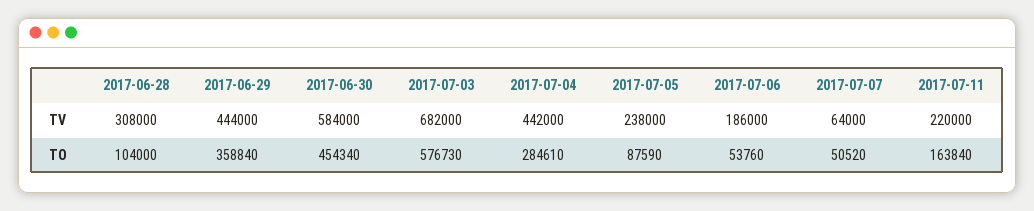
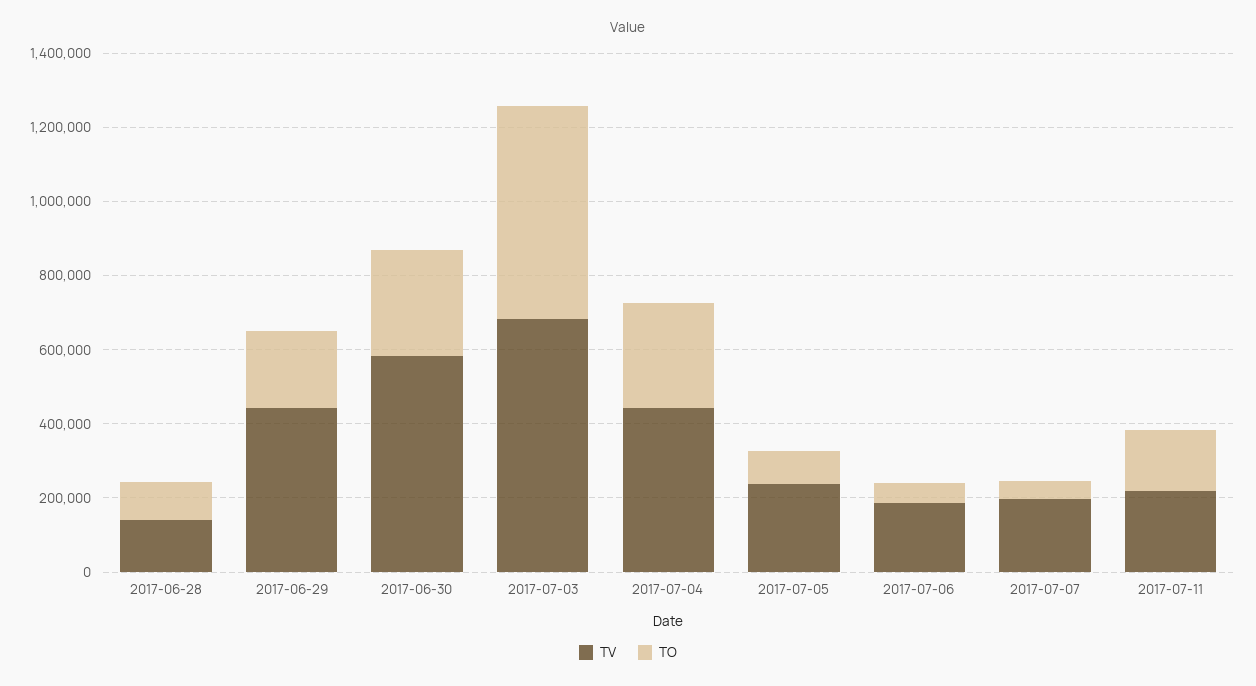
TV, 2017-06-28: 308000 -> 150000
TV, 2017-07-07: 64000 -> 200000
TO, 2017-06-29: 358840 -> 200000
TO, 2017-06-30: 454340 -> 300000

